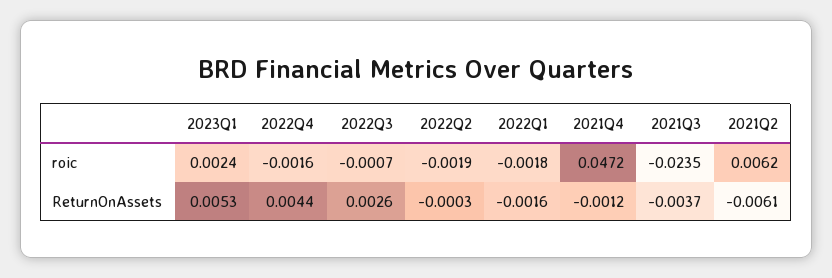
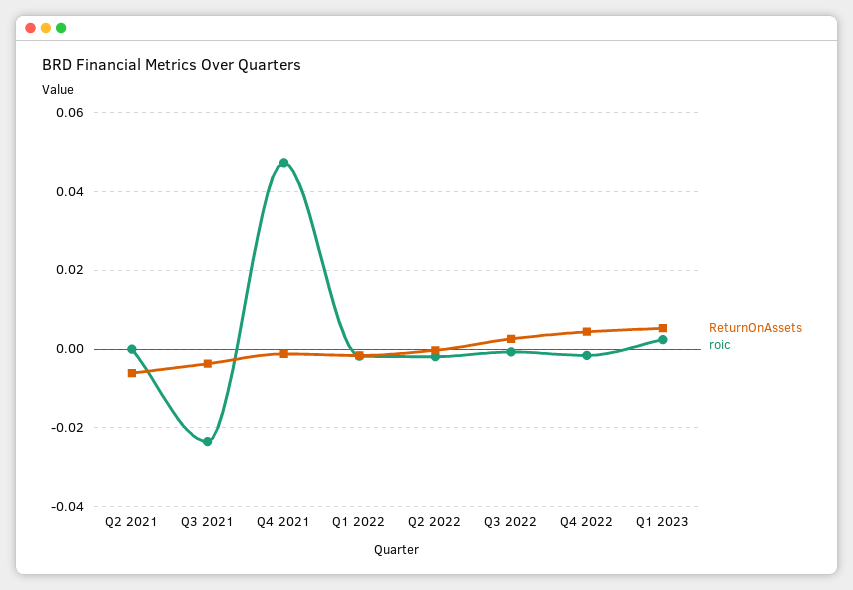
roic, 2021Q2: 0.0062 -> 0

